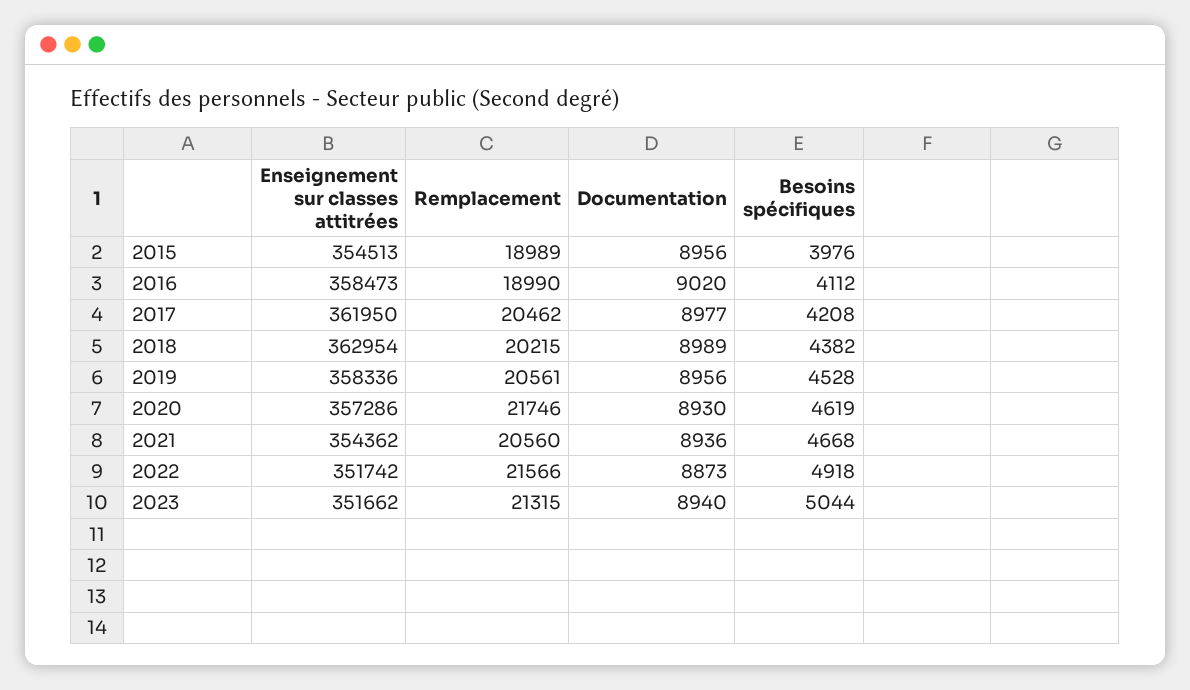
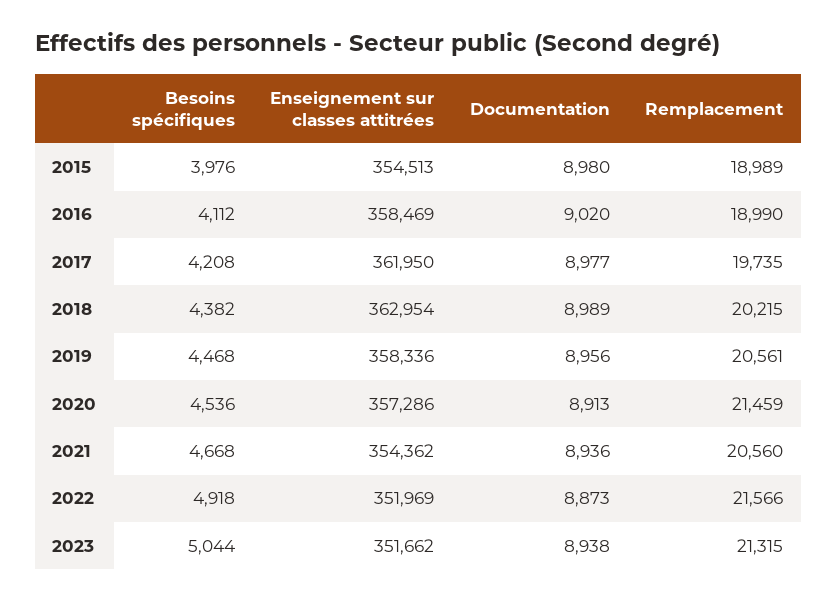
Documentation, 2015: 8956 -> 8980
Enseignement sur classes attitrées, 2016: 358473 -> 358469
Remplacement, 2017: 20462 -> 19735
Besoins spécifiques, 2019: 4528 -> 4468
Remplacement, 2020: 21746 -> 21459
Documentation, 2020: 8930 -> 8913
Besoins spécifiques, 2020: 4619 -> 4536
Enseignement sur classes attitrées, 2022: 351742 -> 351969
Documentation, 2023: 8940 -> 8938

